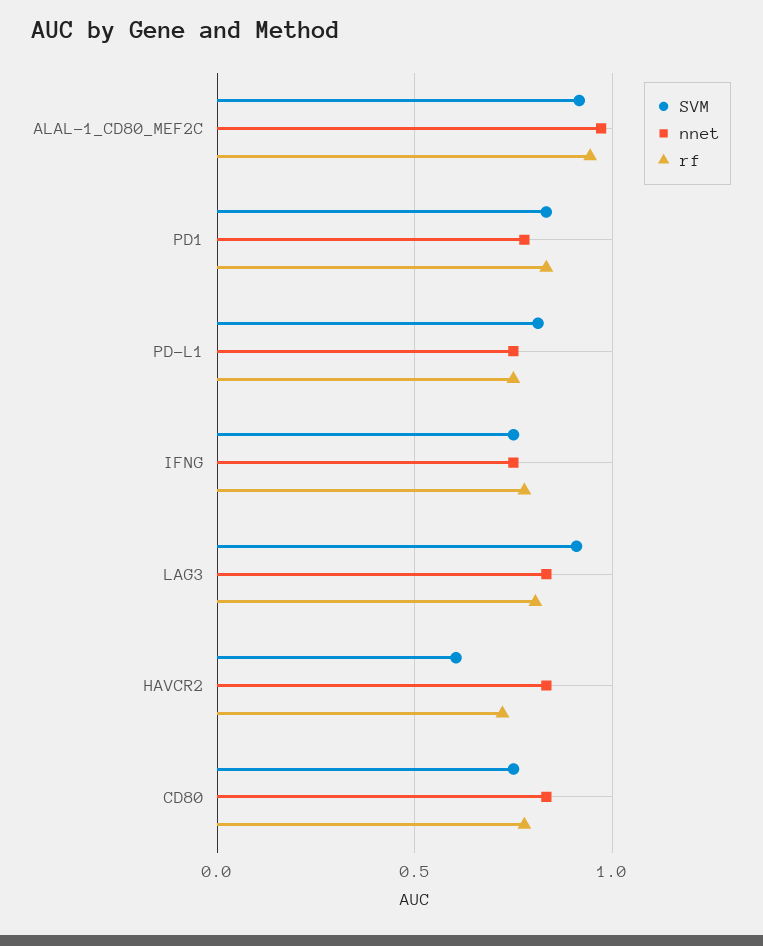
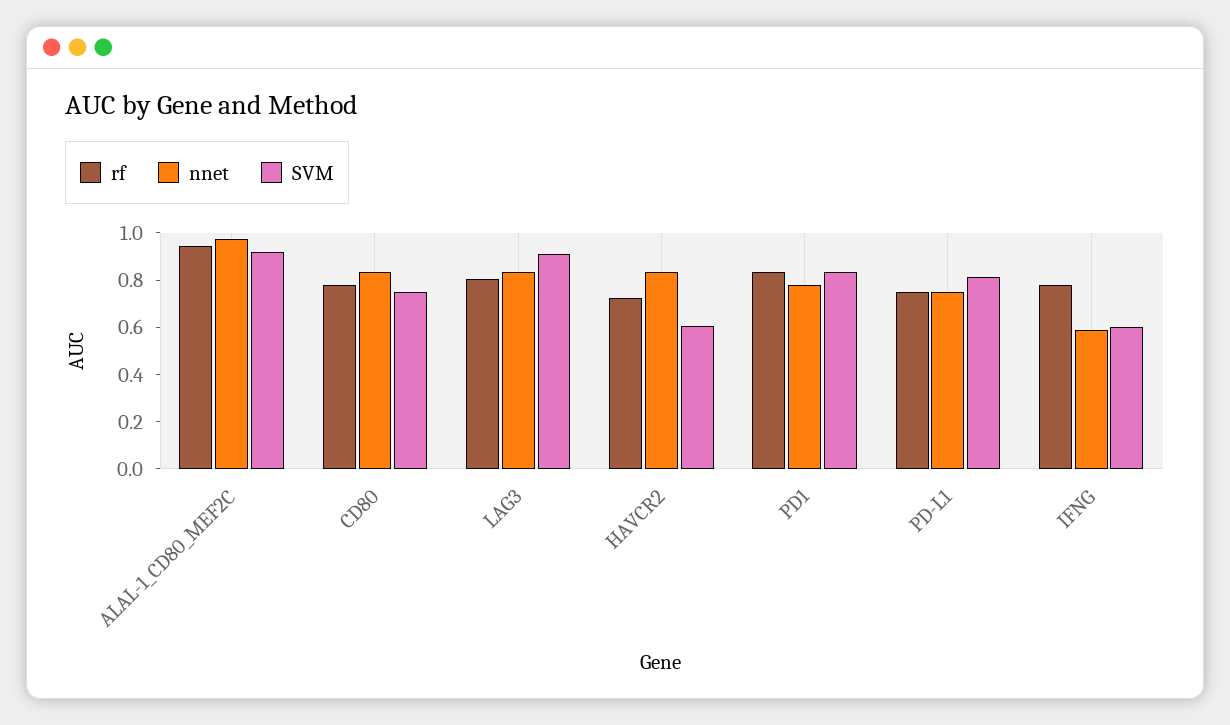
SVM, IFNG: 0.75 -> 0.6
nnet, IFNG: 0.75 -> 0.6

